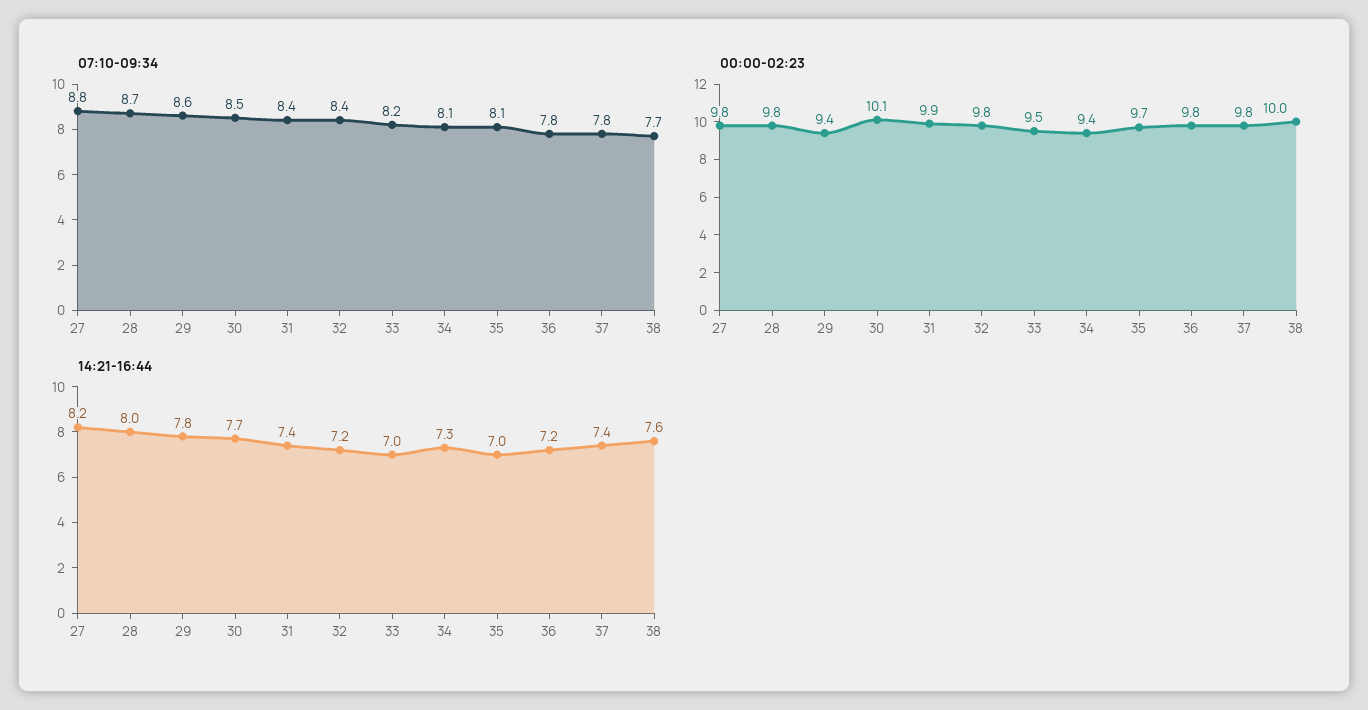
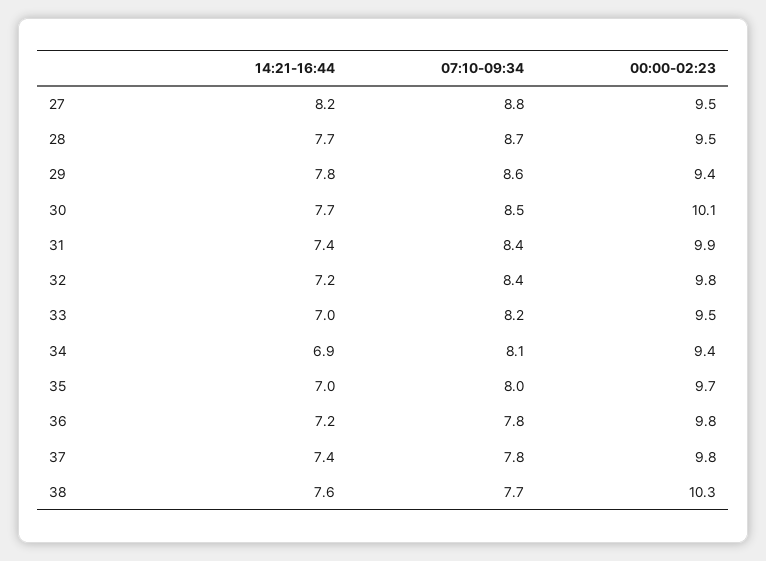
07:10-09:34, 35: 8.1 -> 8
00:00-02:23, 27: 9.8 -> 9.5
00:00-02:23, 28: 9.8 -> 9.5
00:00-02:23, 38: 10 -> 10.3
14:21-16:44, 28: 8 -> 7.7
14:21-16:44, 34: 7.3 -> 6.9

